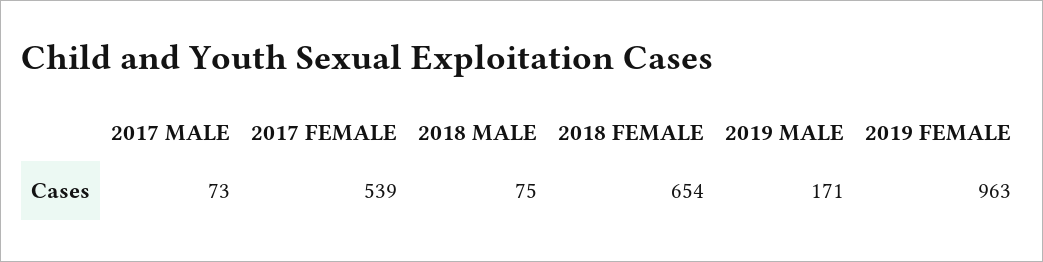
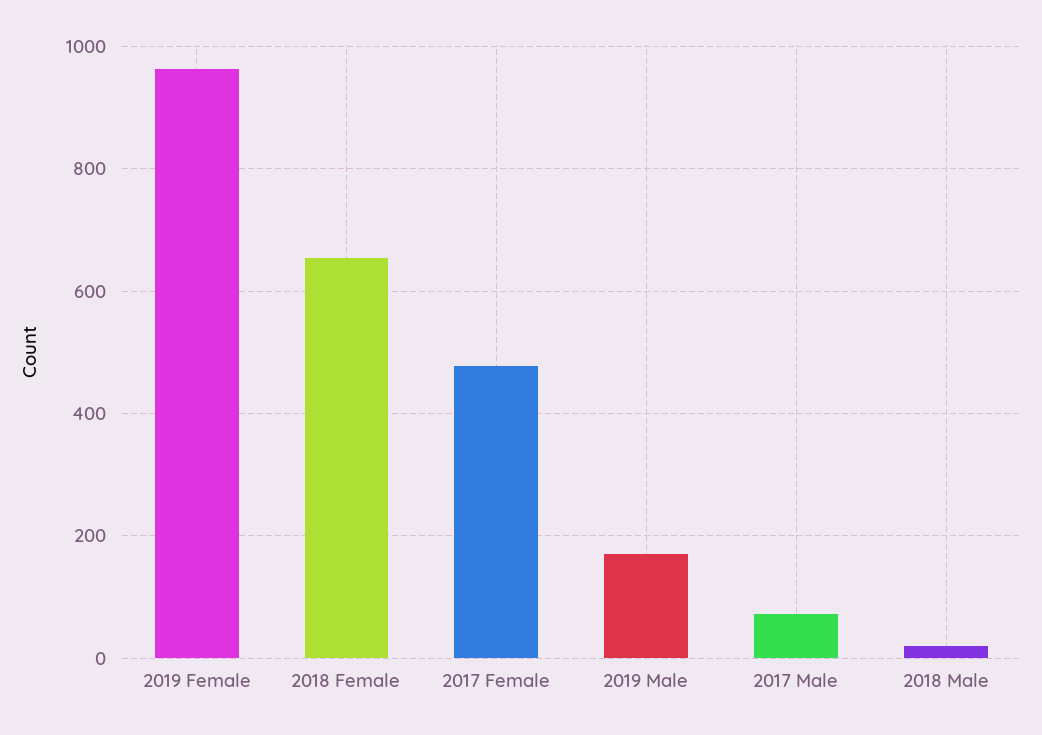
2017 FEMALE: 539 -> 480
2018 MALE: 75 -> 20

